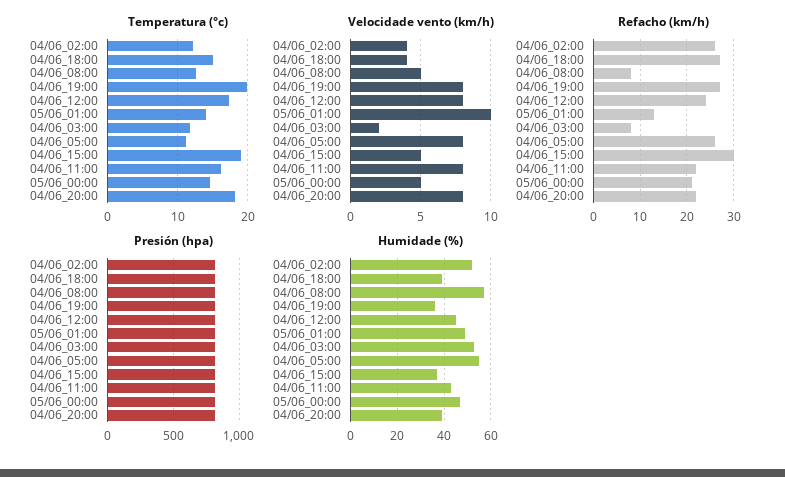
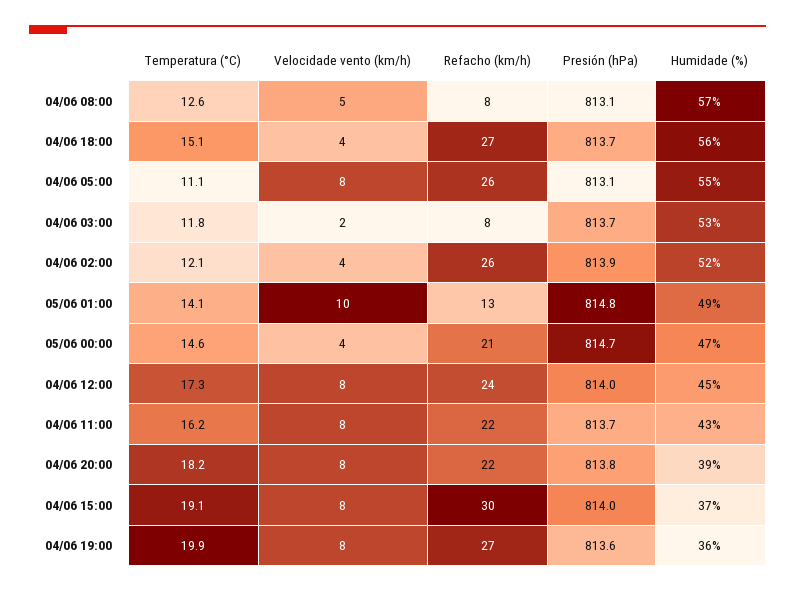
Velocidade vento (km/h), 04/06_15:00: 5 -> 8
Velocidade vento (km/h), 05/06_00:00: 5 -> 4
Humidade (%), 04/06_18:00: 40 -> 56

